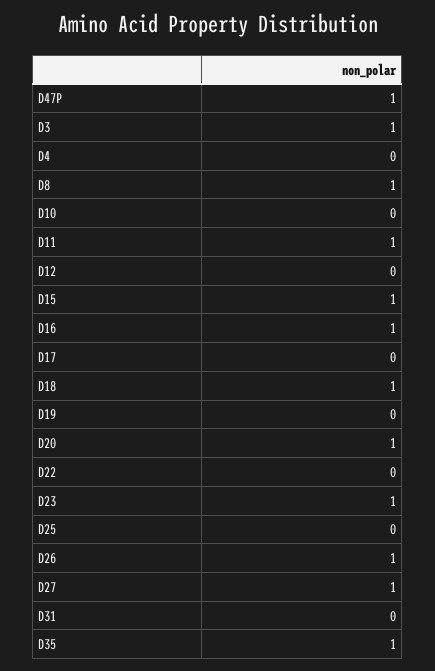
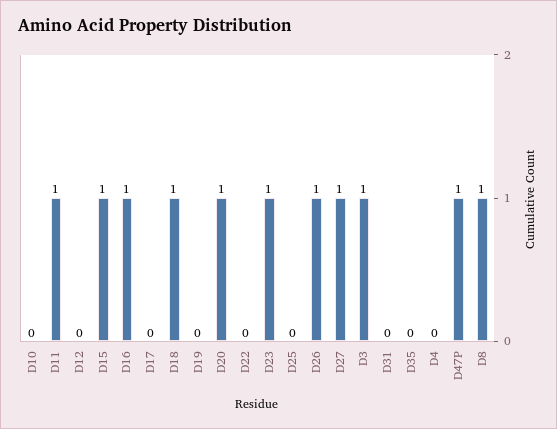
D35: 1 -> 0

